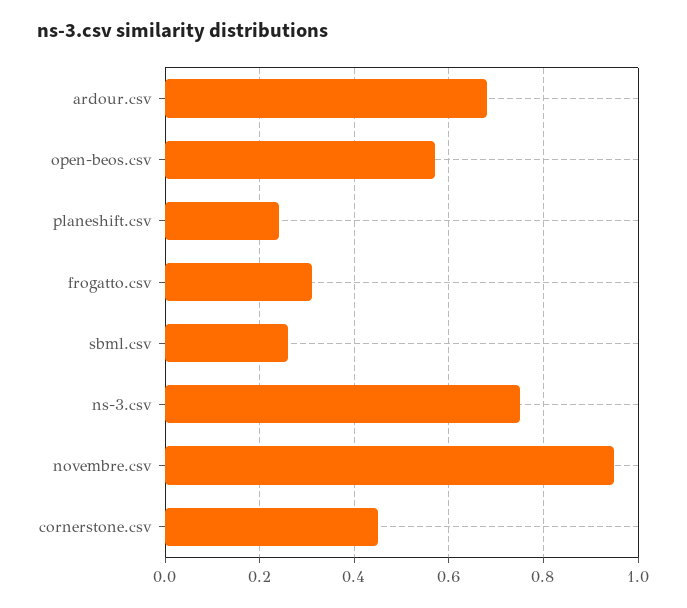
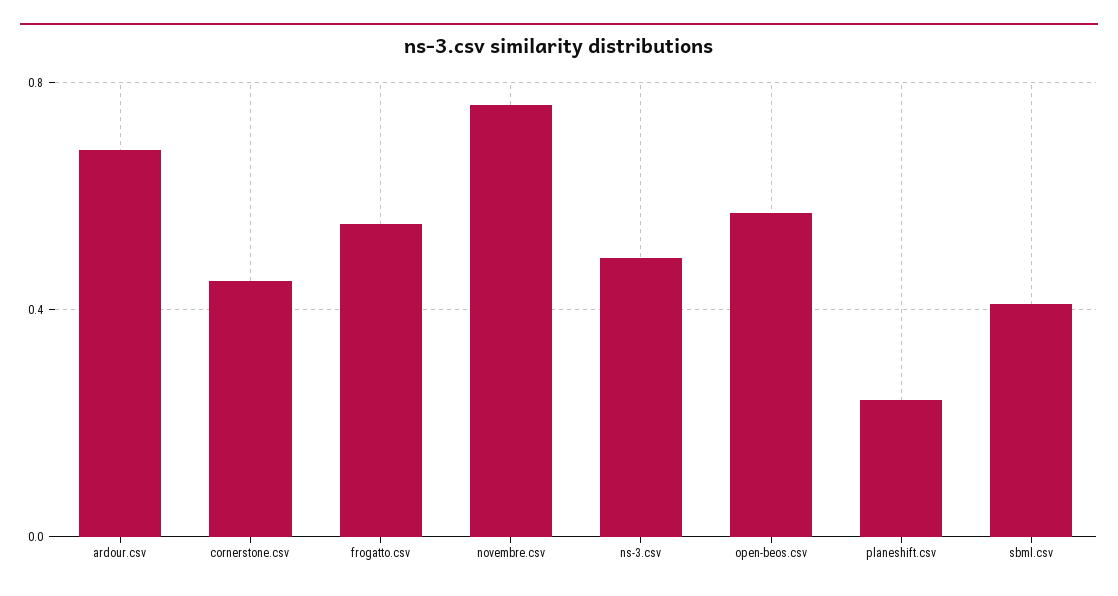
frogatto.csv: 0.3 -> 0.55
sbml.csv: 0.25 -> 0.4
ns-3.csv: 0.75 -> 0.5
novembre.csv: 0.95 -> 0.75

